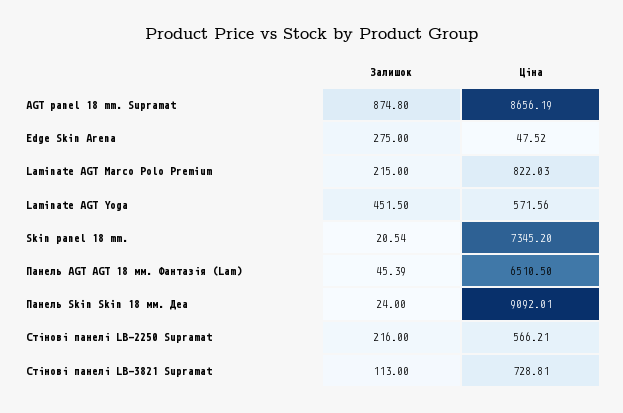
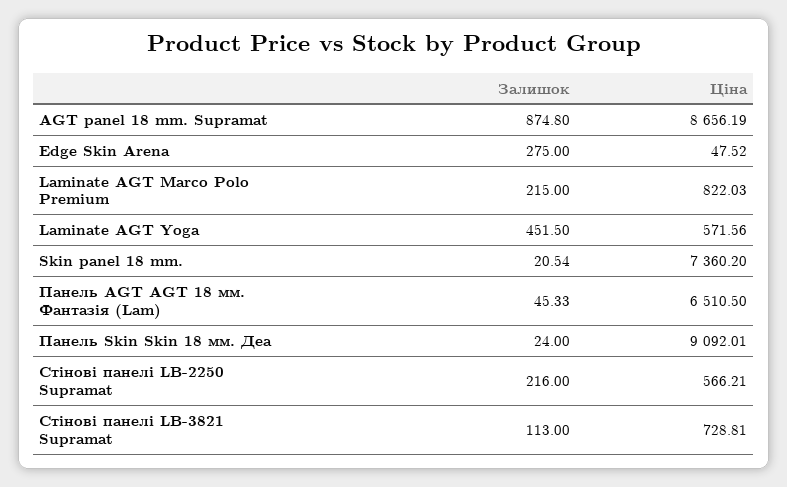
Ціна, Skin panel 18 mm.: 7345.2 -> 7360.2
Залишок, Панель AGT AGT 18 мм. Фантазія (Lam): 45.39 -> 45.33

